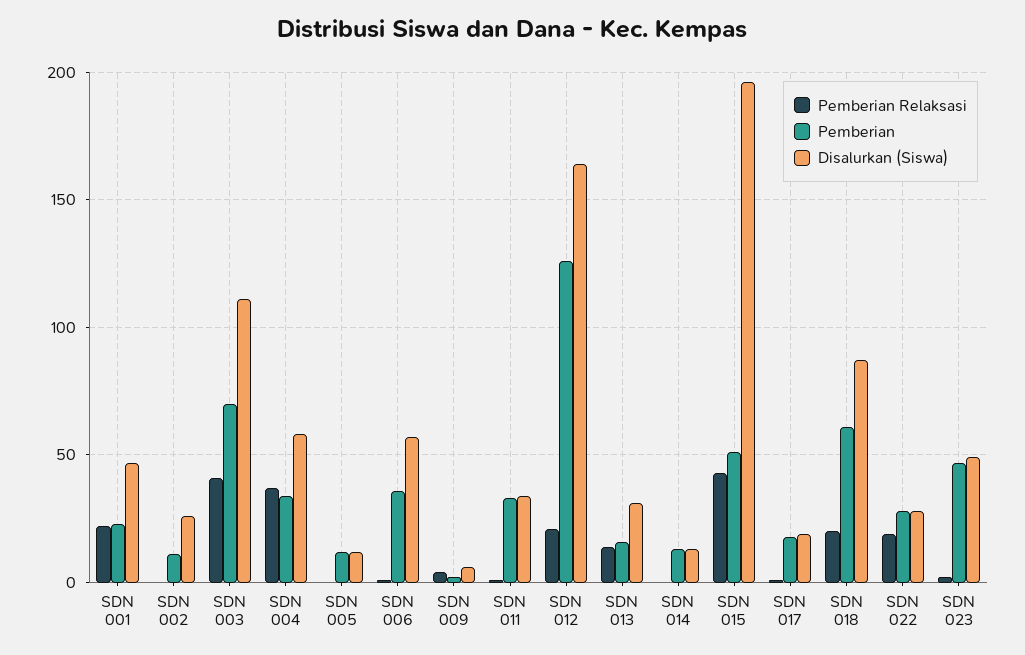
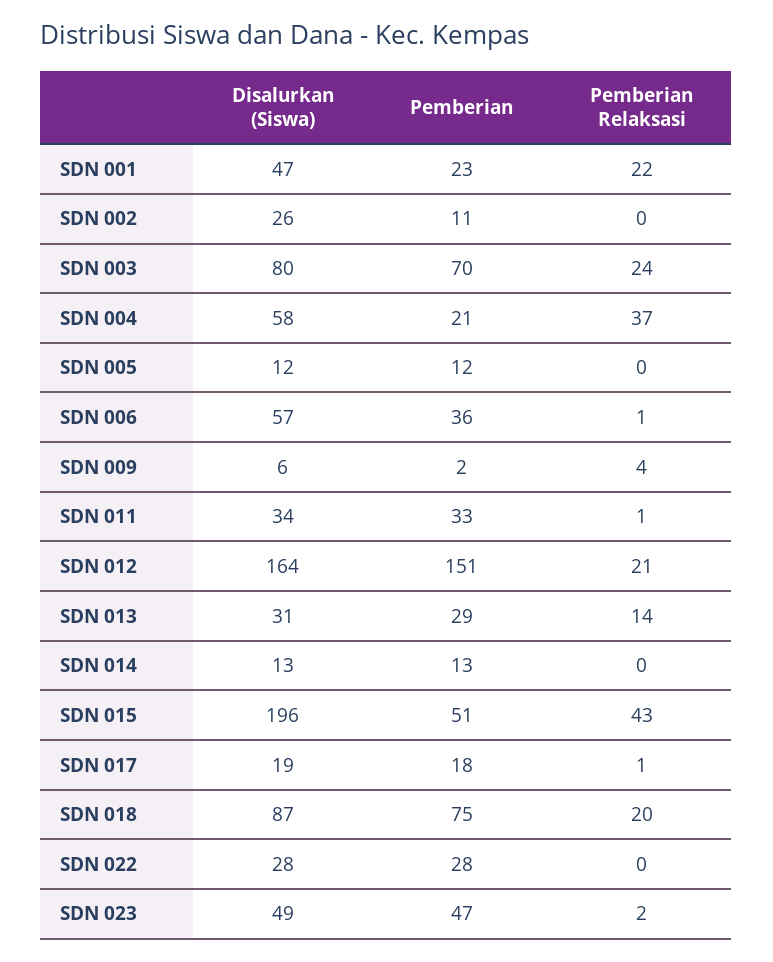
Pemberian Relaksasi, SDN 003: 40 -> 24
Disalurkan (Siswa), SDN 003: 110 -> 80
Pemberian, SDN 004: 35 -> 21
Pemberian, SDN 012: 125 -> 151
Pemberian, SDN 013: 15 -> 29
Pemberian, SDN 018: 60 -> 75
Pemberian Relaksasi, SDN 022: 20 -> 0

